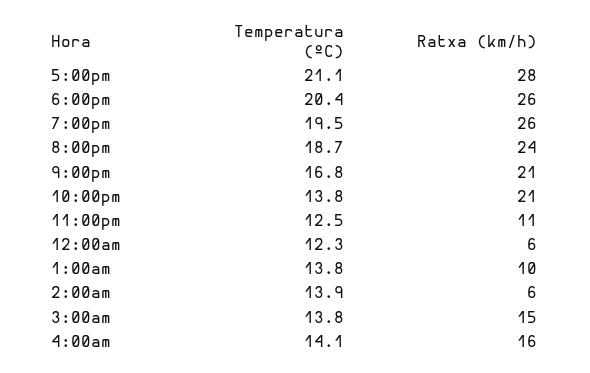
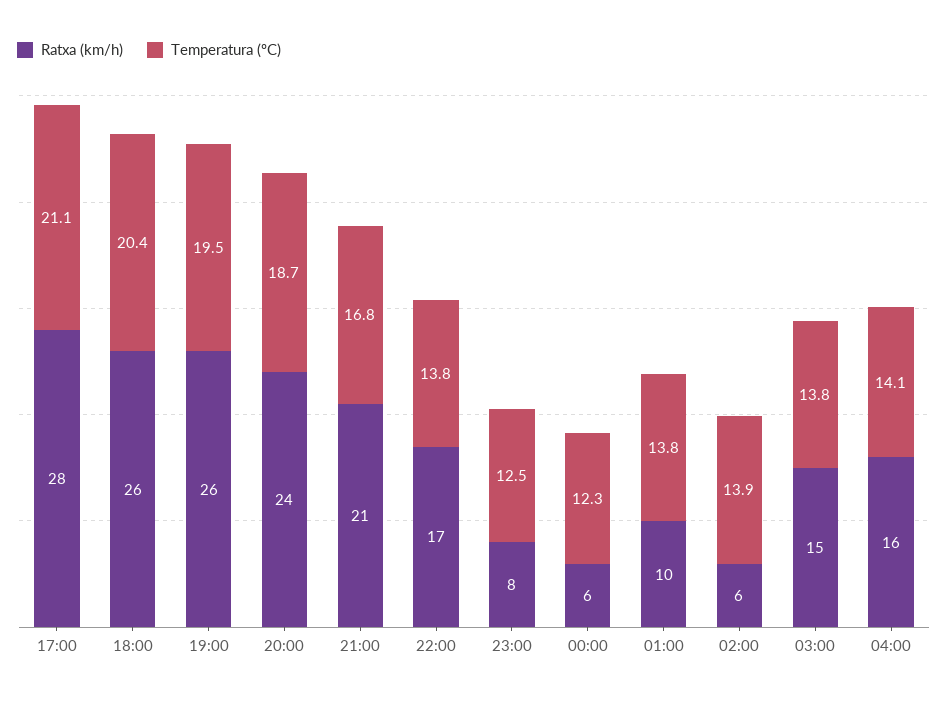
Ratxa (km/h), 10:00pm: 21 -> 17
Ratxa (km/h), 11:00pm: 11 -> 8

